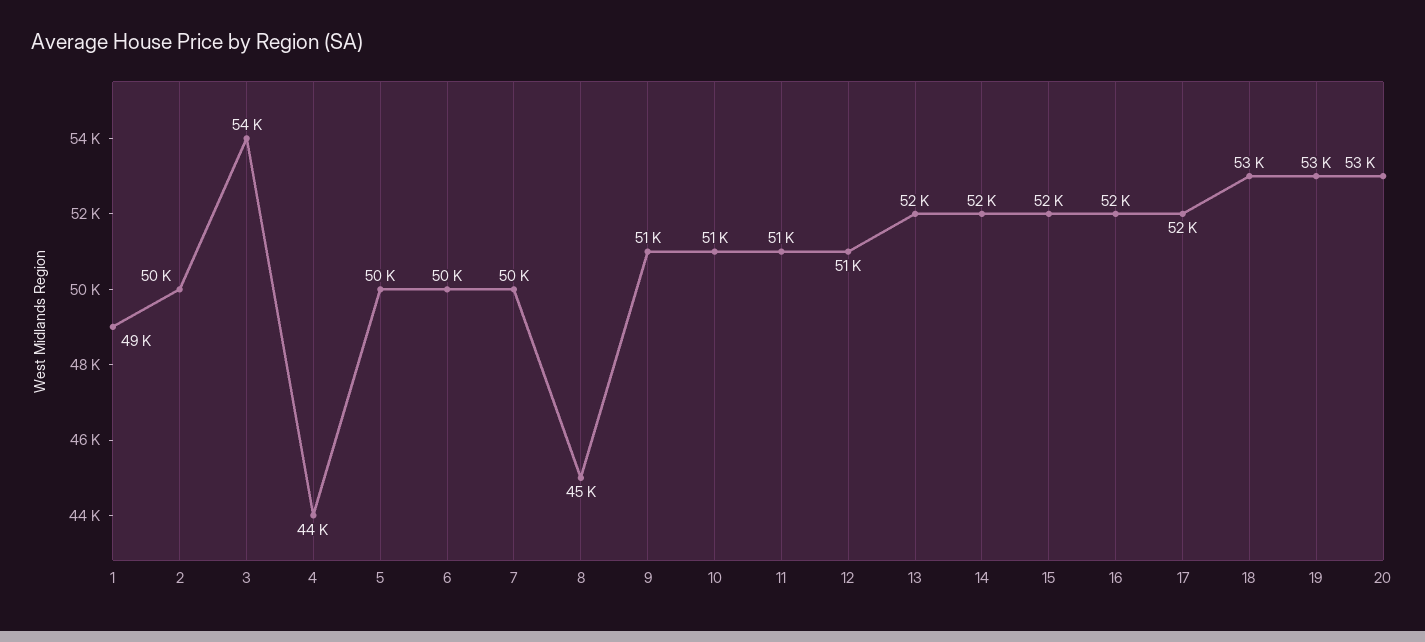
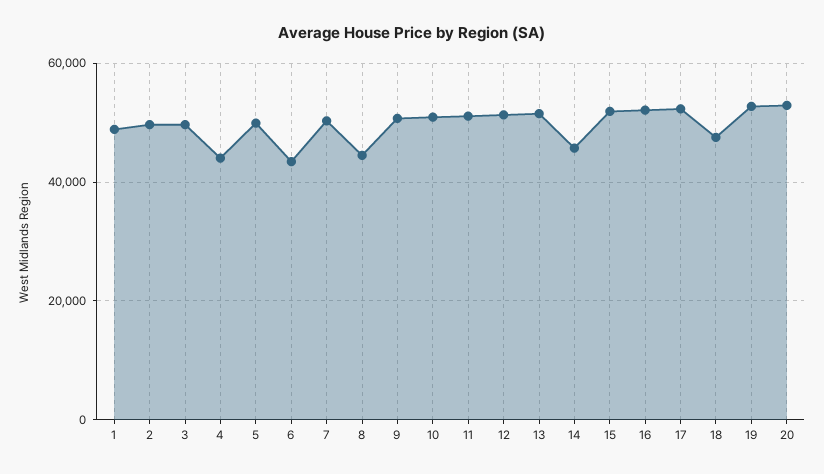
3: 54000 -> 50000
6: 50000 -> 44000
14: 52000 -> 46000
18: 53000 -> 48000

